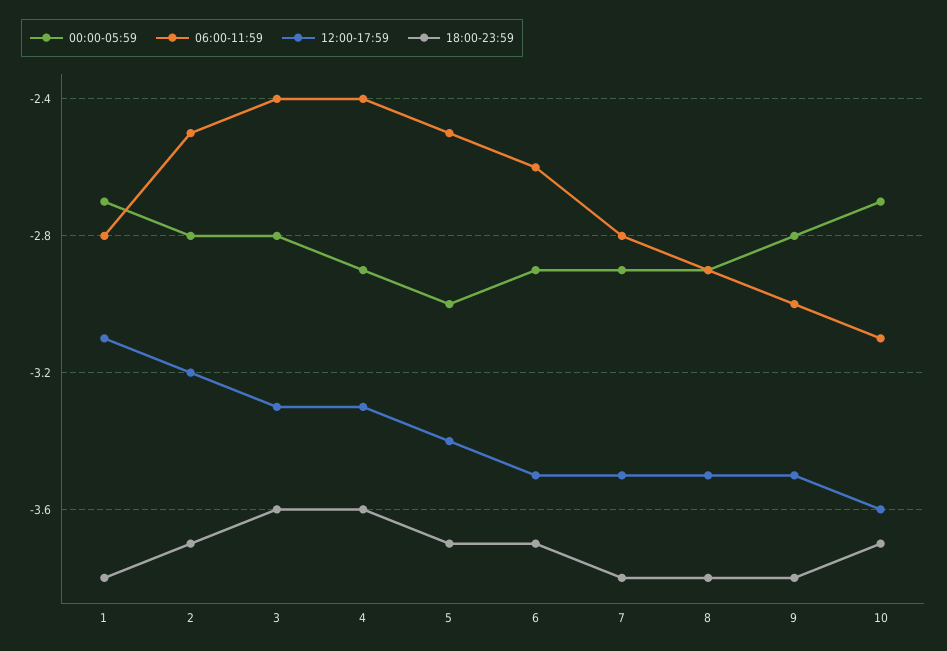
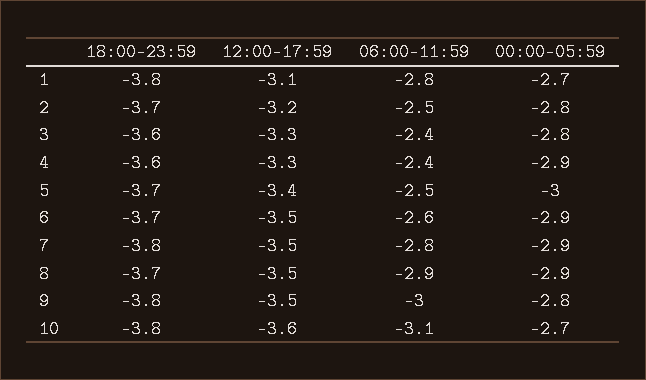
18:00-23:59, 8: -3.8 -> -3.7
18:00-23:59, 10: -3.7 -> -3.8

